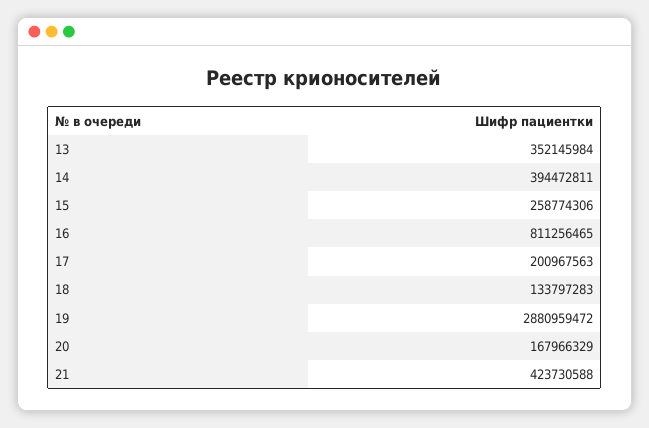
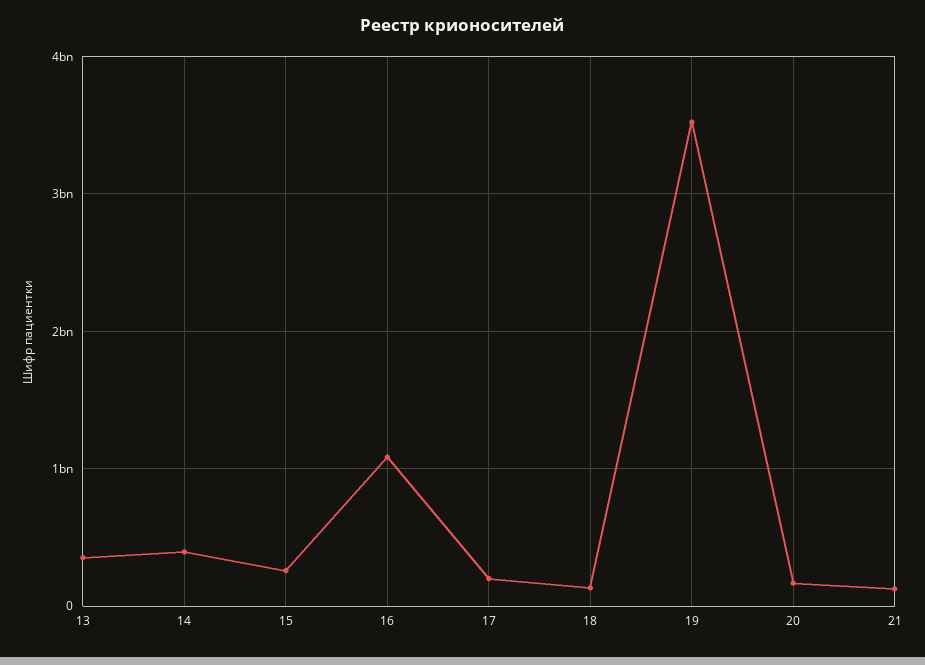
16: 811256465 -> 1100000000
19: 2880959472 -> 3500000000
21: 423730588 -> 100000000

